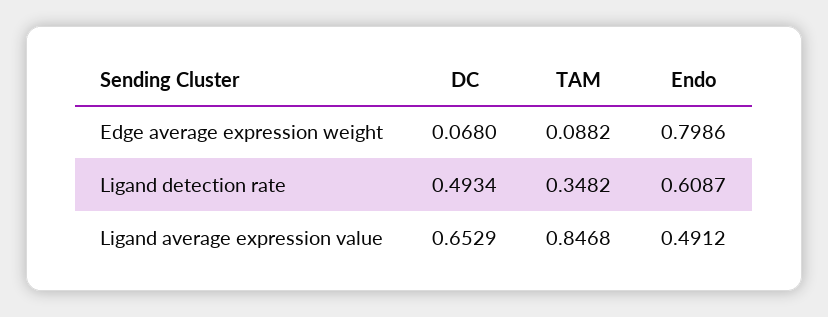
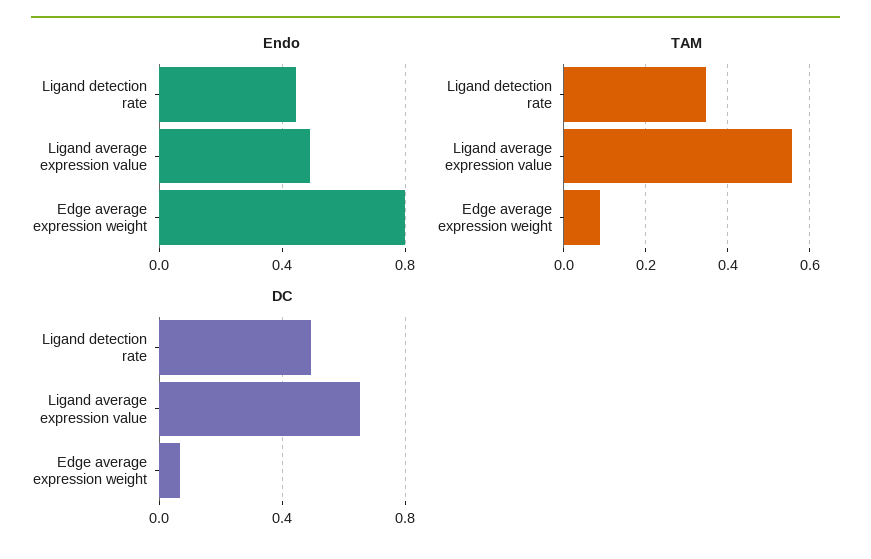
Endo, Ligand detection rate: 0.6087 -> 0.45
TAM, Ligand average expression value: 0.8468 -> 0.56

